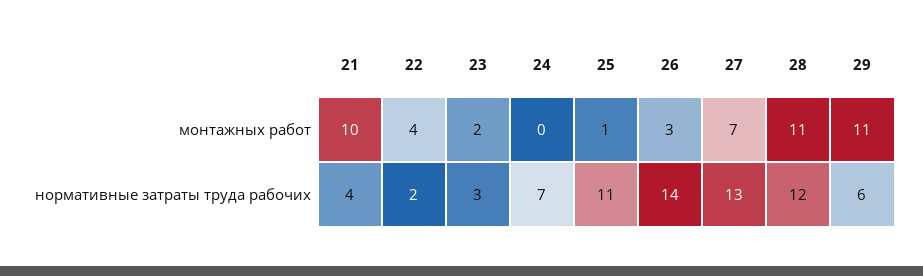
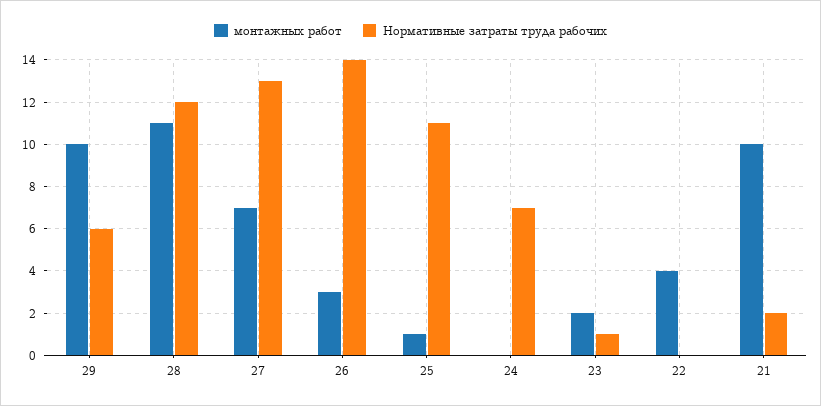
монтажных работ, 29: 11 -> 10
нормативные затраты труда рабочих, 21: 4 -> 2
нормативные затраты труда рабочих, 22: 2 -> 0
нормативные затраты труда рабочих, 23: 3 -> 1

